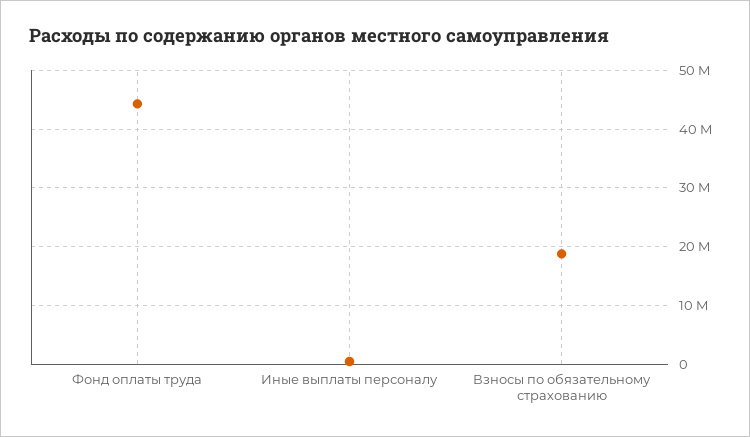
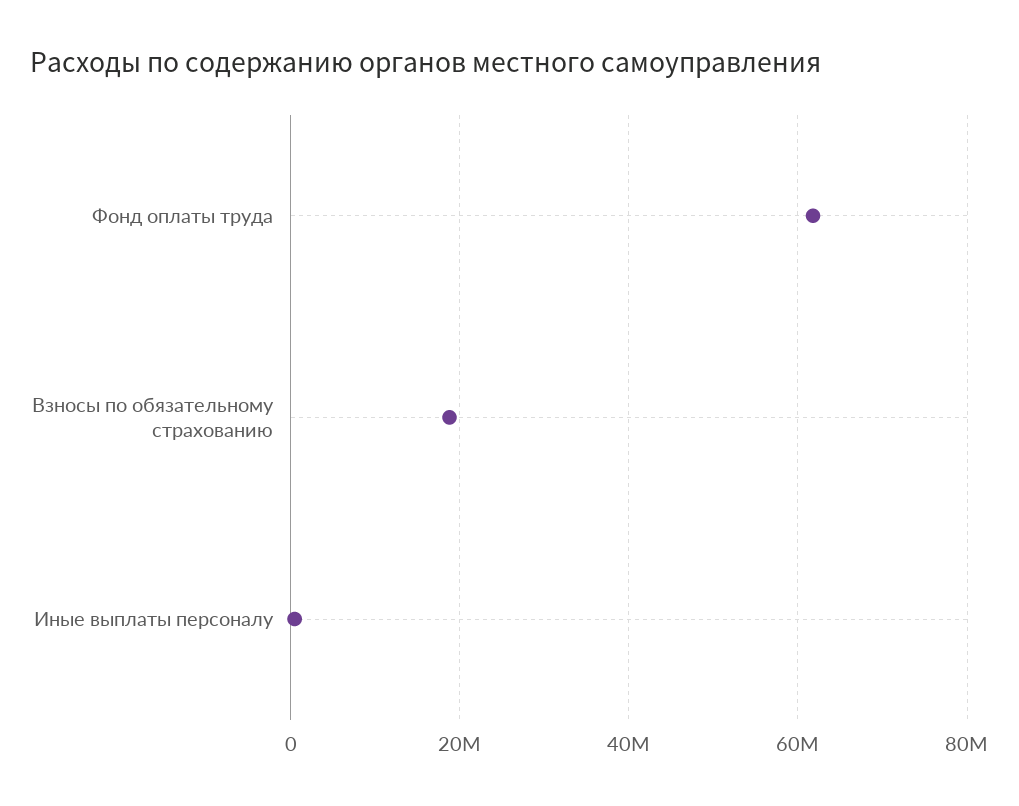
Фонд оплаты труда: 44000000 -> 62000000

